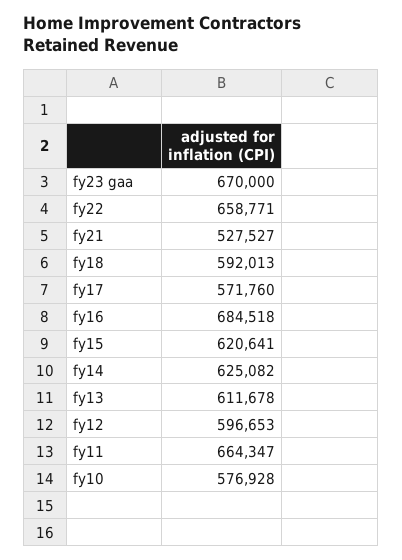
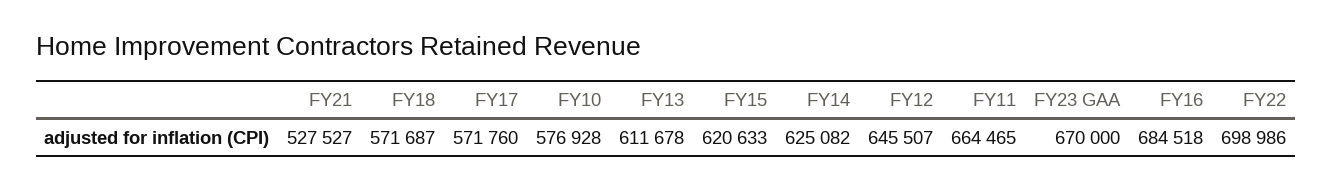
fy22: 658771 -> 698986
fy18: 592013 -> 571687
fy15: 620641 -> 620633
fy12: 596653 -> 645507
fy11: 664347 -> 664465

